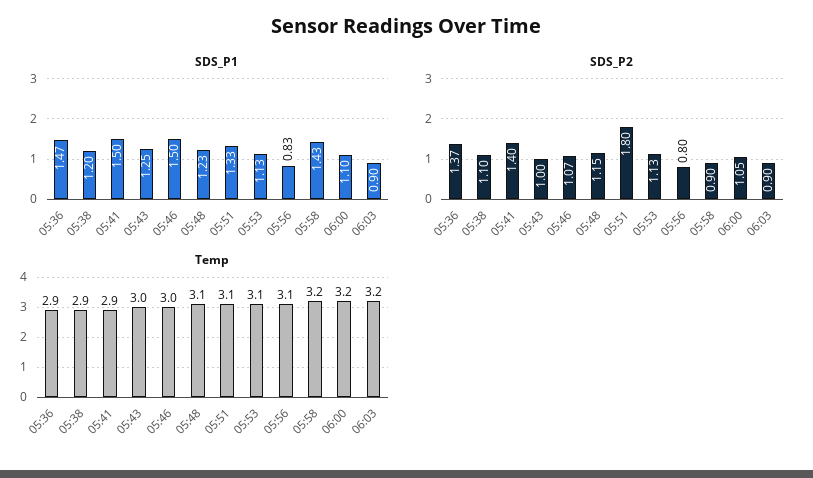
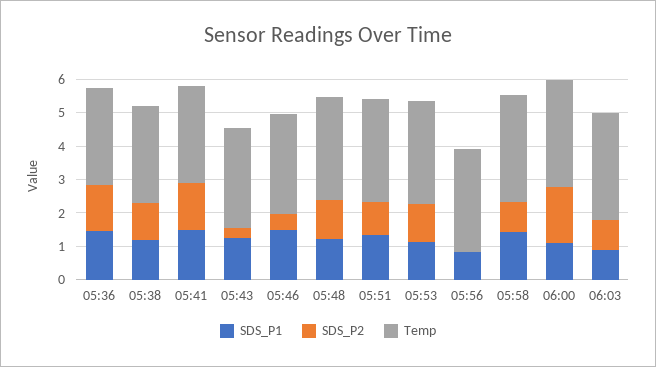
SDS_P2, 05:43: 1 -> 0.25
SDS_P2, 05:46: 1.07 -> 0.5
SDS_P2, 05:51: 1.8 -> 1
SDS_P2, 05:56: 0.8 -> 0
SDS_P2, 06:00: 1.05 -> 1.75

